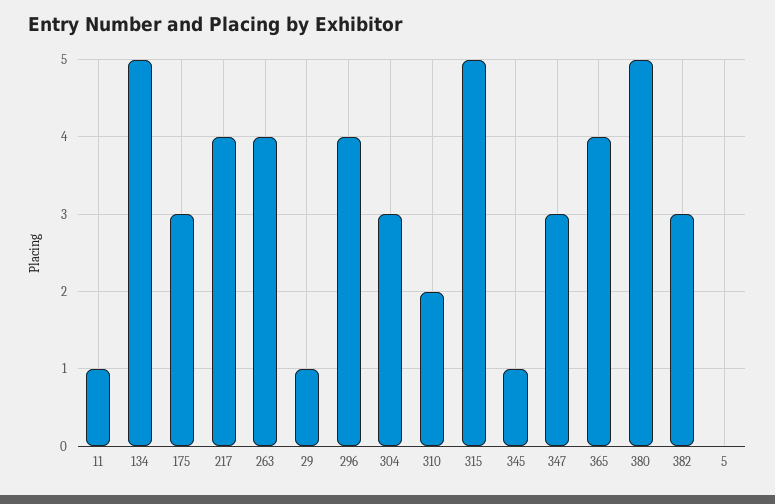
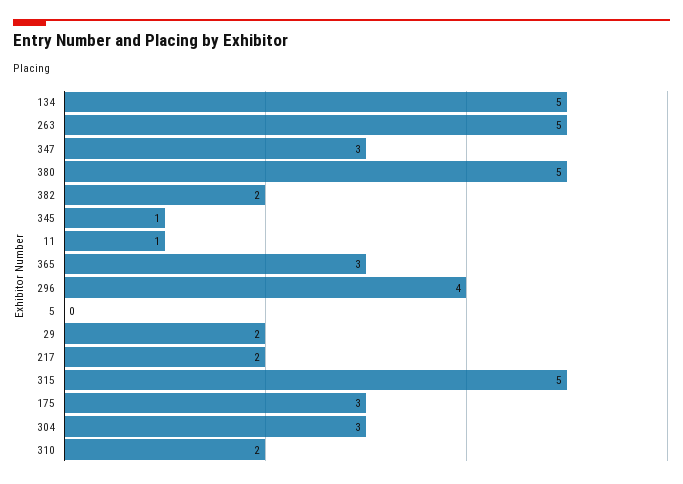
217: 4 -> 2
263: 4 -> 5
29: 1 -> 2
365: 4 -> 3
382: 3 -> 2

